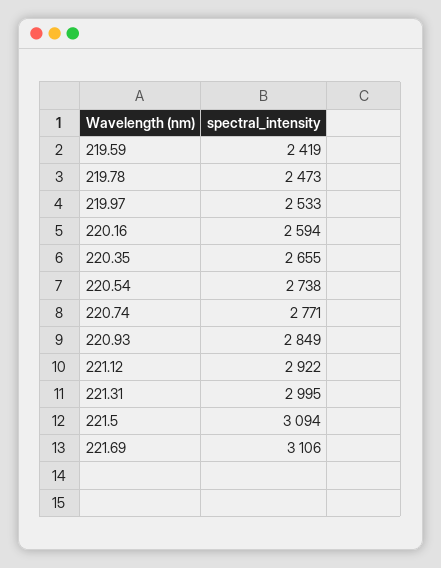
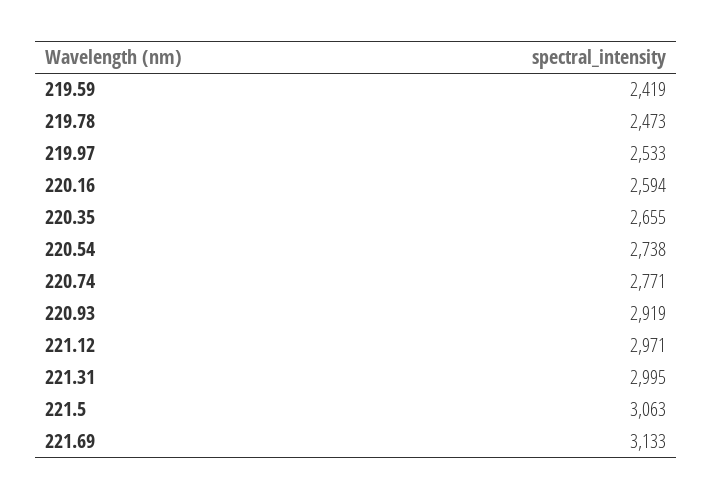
220.93: 2849 -> 2919
221.12: 2922 -> 2971
221.5: 3094 -> 3063
221.69: 3106 -> 3133

